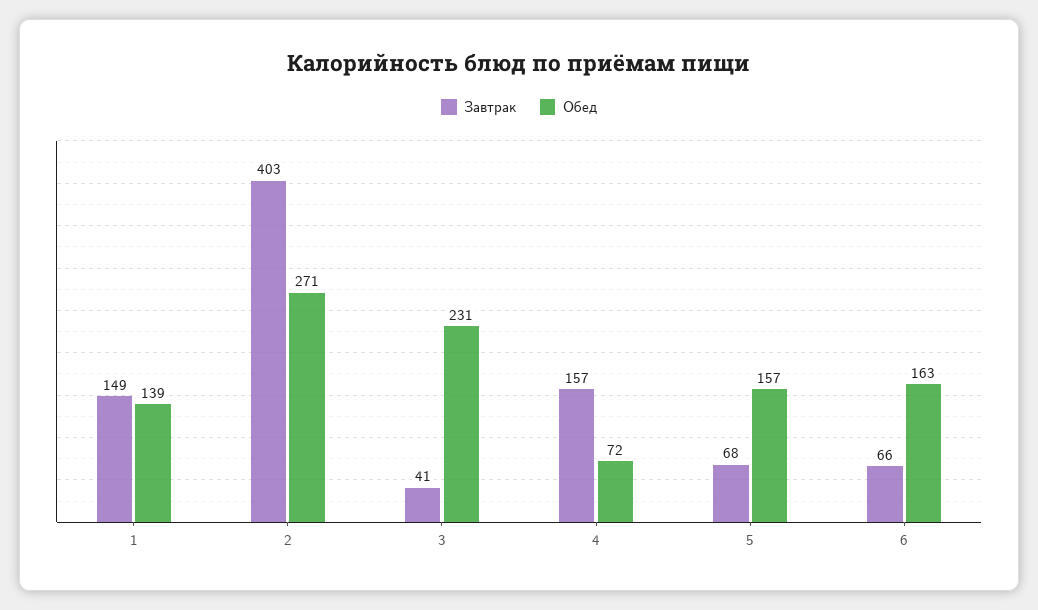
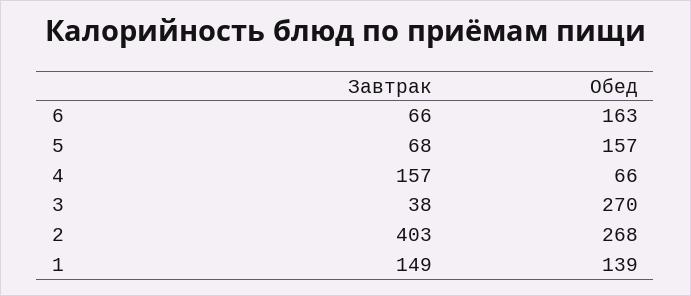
Обед, 2: 271 -> 268
Завтрак, 3: 41 -> 38
Обед, 3: 231 -> 270
Обед, 4: 72 -> 66

